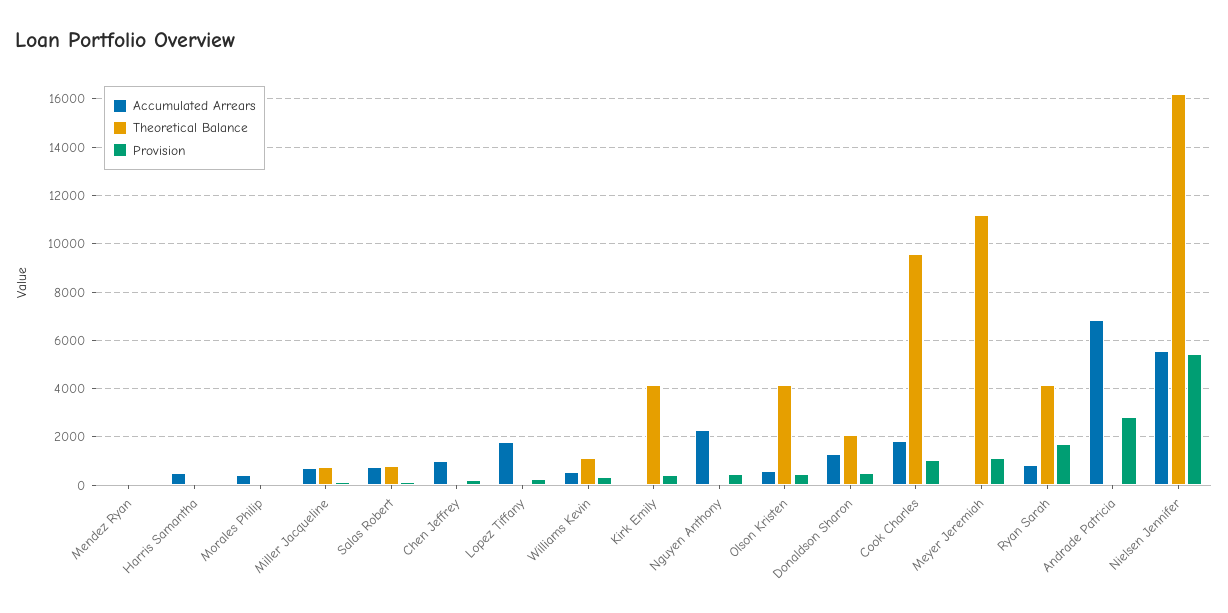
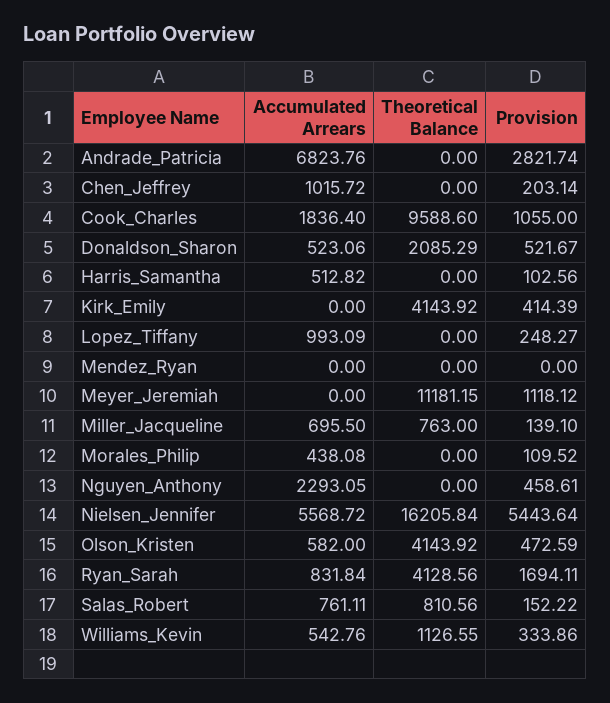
Accumulated Arrears, Lopez Tiffany: 1750 -> 993.09
Accumulated Arrears, Donaldson Sharon: 1250 -> 523.06

